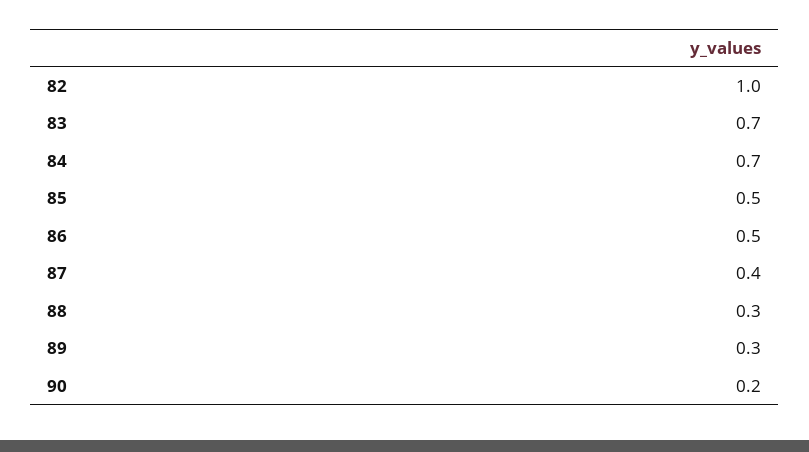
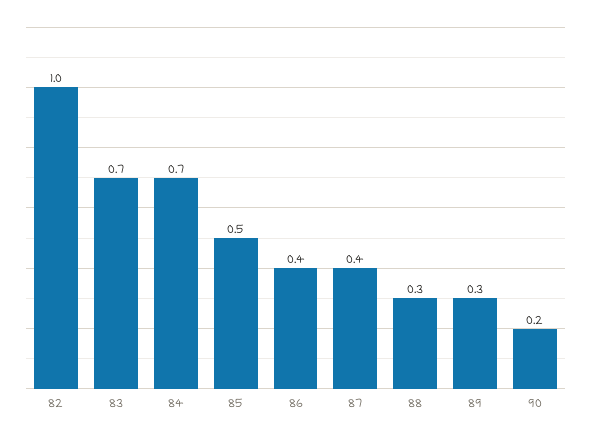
86: 0.5 -> 0.4

